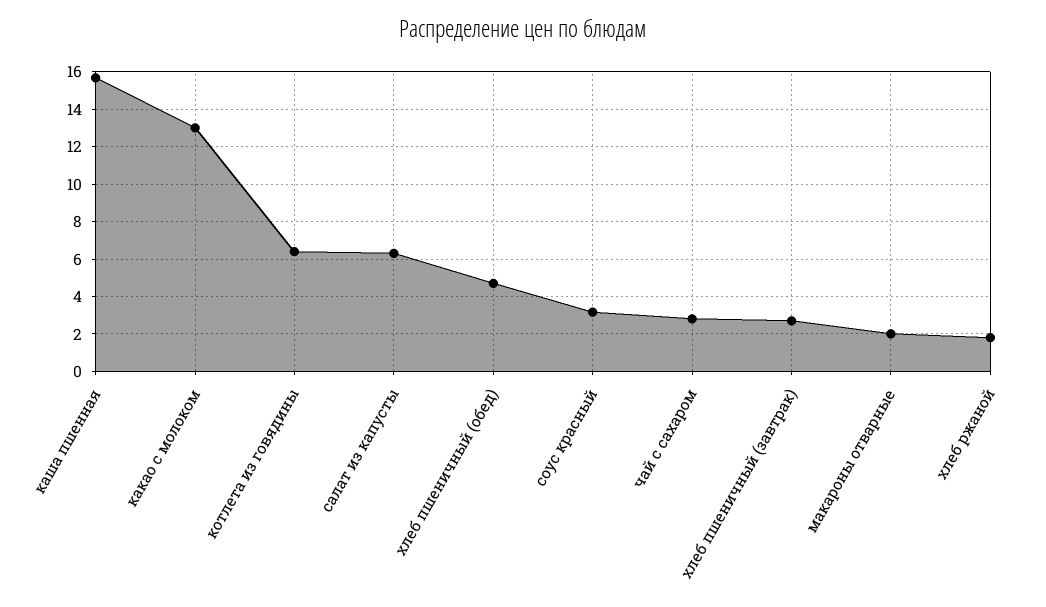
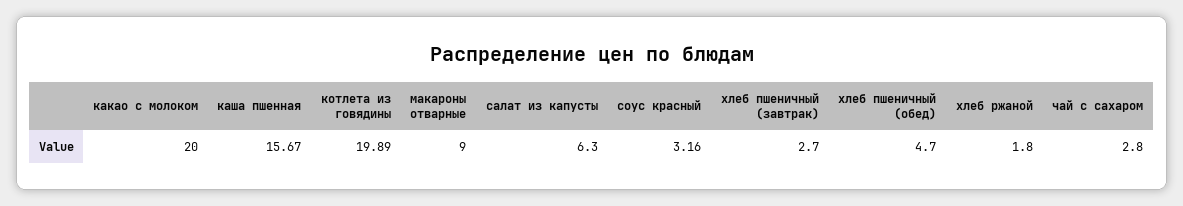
какао с молоком: 13 -> 20
котлета из говядины: 6.5 -> 19.89
макароны отварные: 2 -> 9

